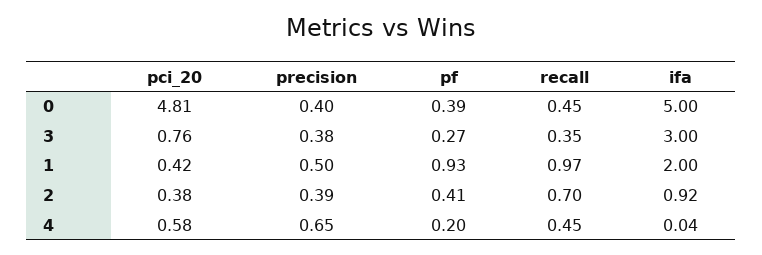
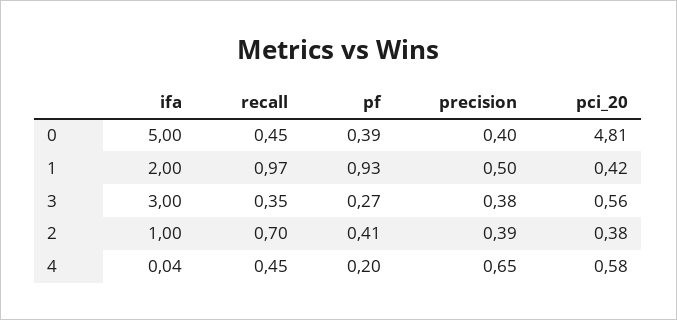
pci_20, 3: 0.76 -> 0.56
ifa, 2: 0.92 -> 1

